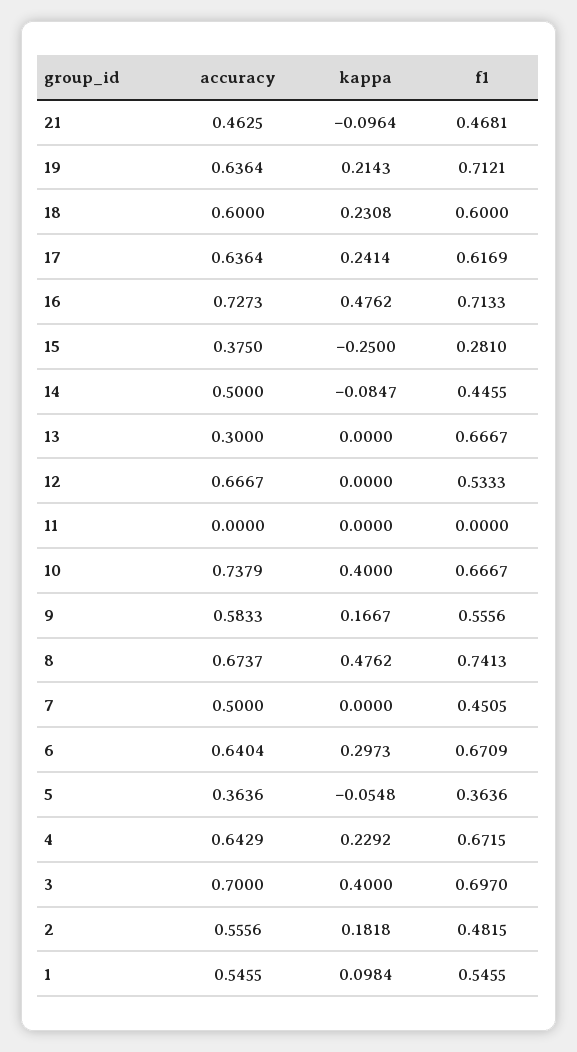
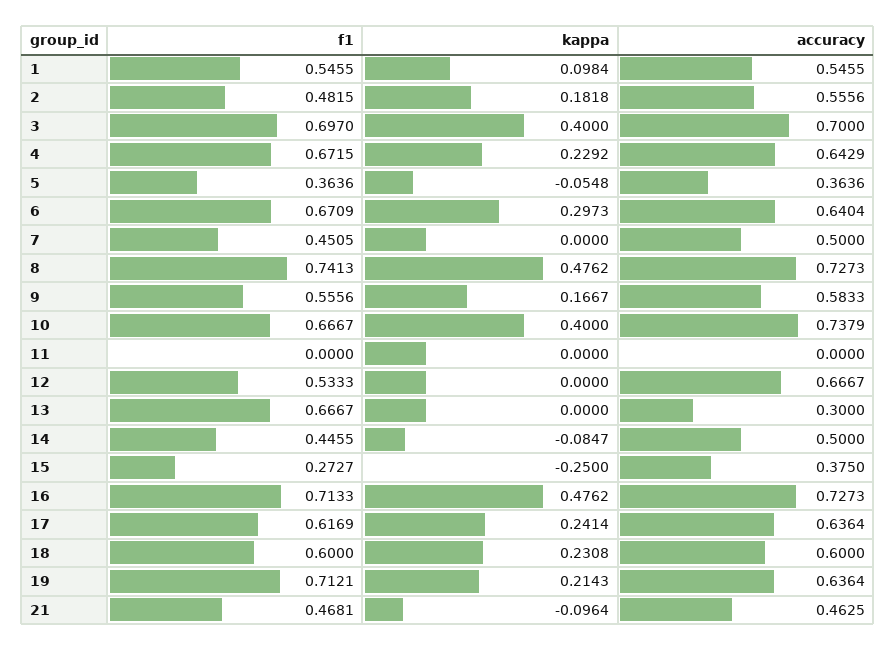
f1, 15: 0.281 -> 0.2727
accuracy, 8: 0.6737 -> 0.7273

